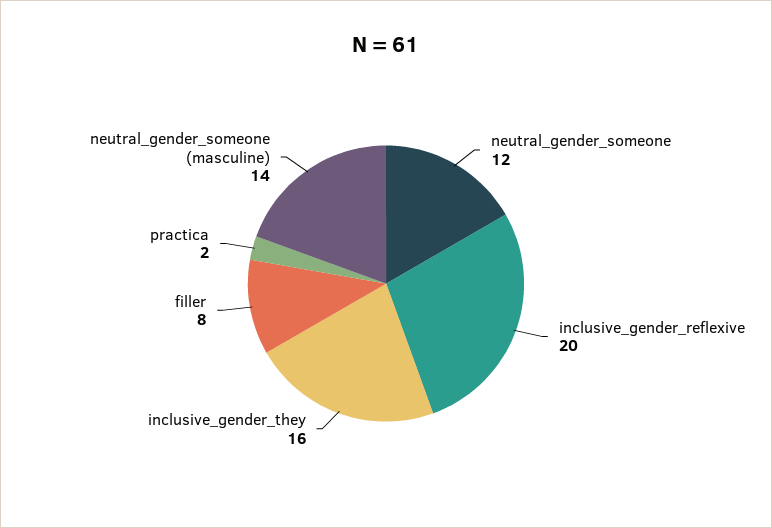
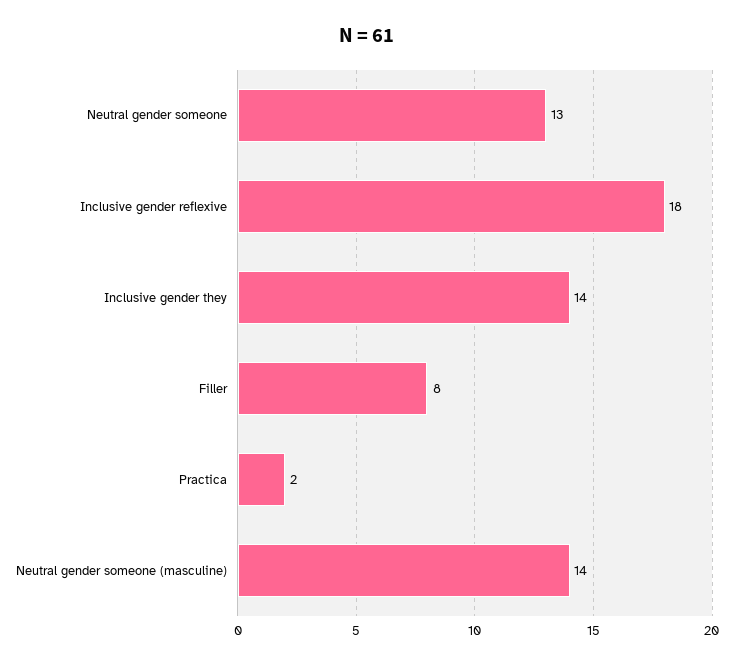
neutral_gender_someone: 12 -> 13
inclusive_gender_reflexive: 20 -> 18
inclusive_gender_they: 16 -> 14

